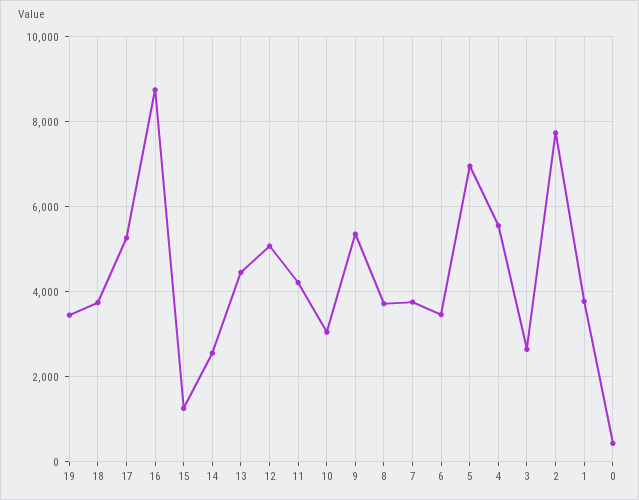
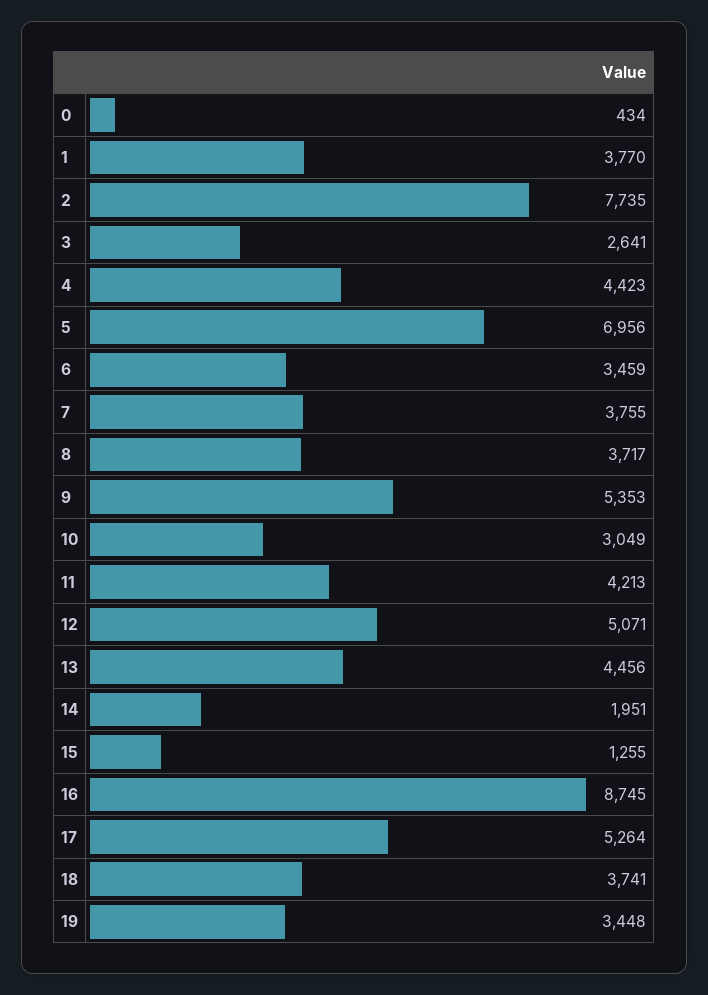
14: 2600 -> 1951
4: 5600 -> 4423

